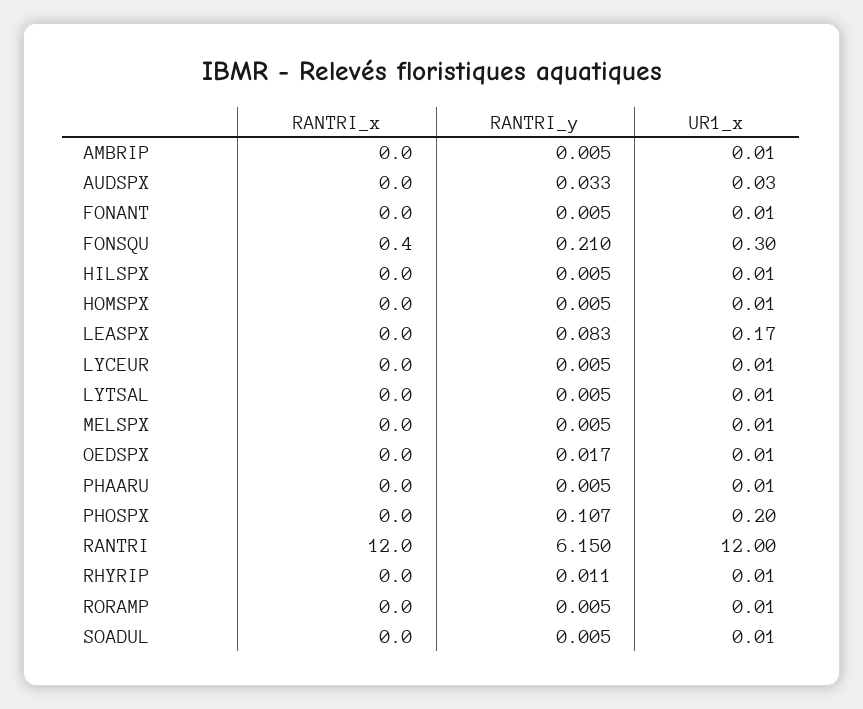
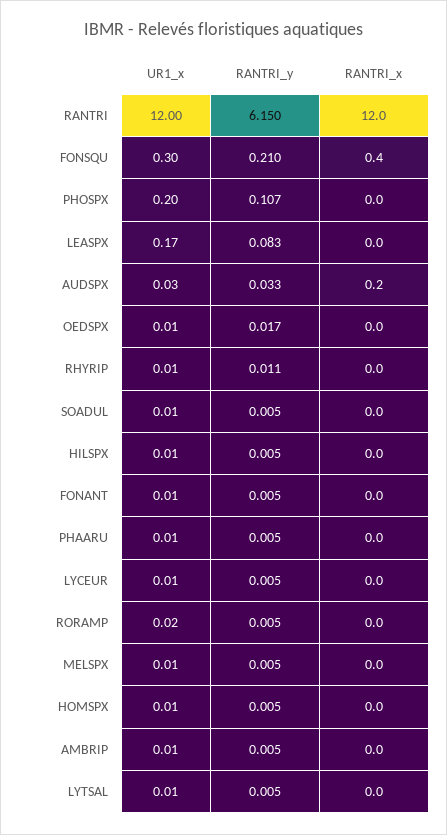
RANTRI_x, AUDSPX: 0 -> 0.2
UR1_x, RORAMP: 0.01 -> 0.02

